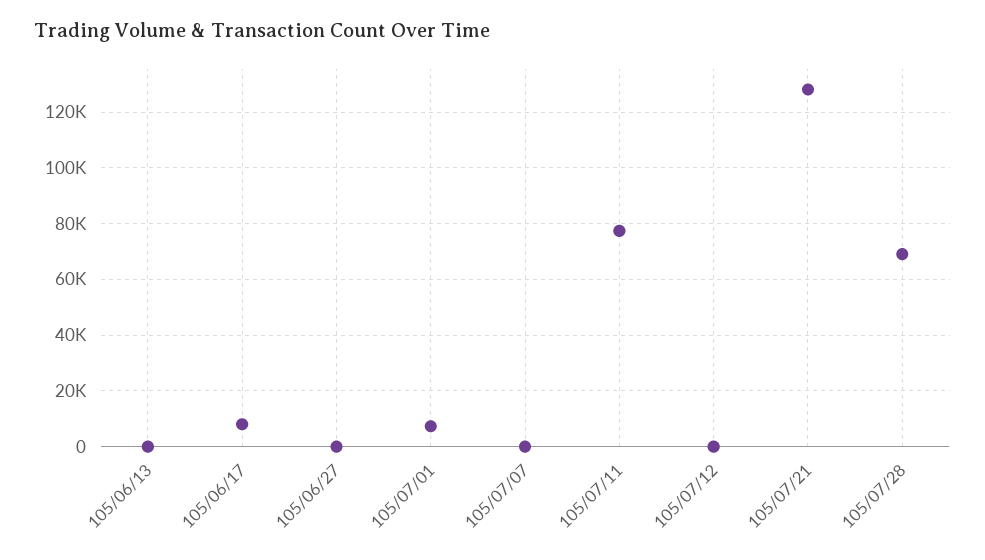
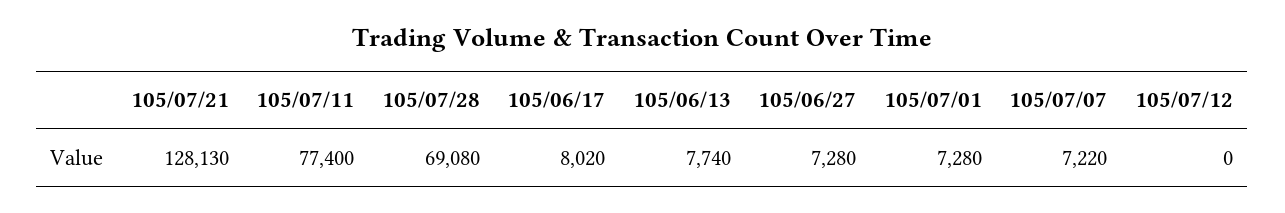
105/06/13: 0 -> 7740
105/06/27: 0 -> 7280
105/07/07: 0 -> 7220

